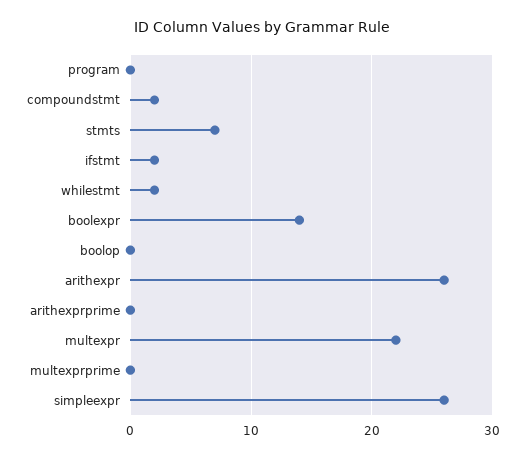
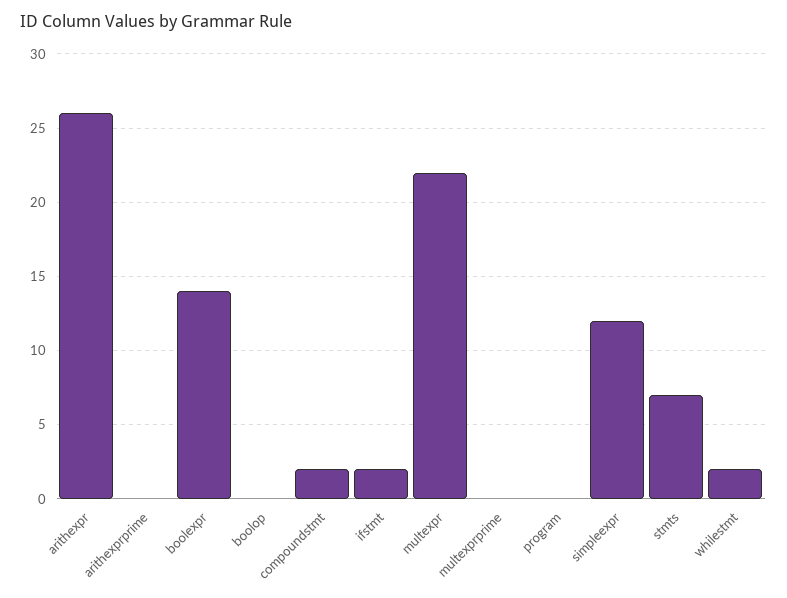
simpleexpr: 26 -> 12

